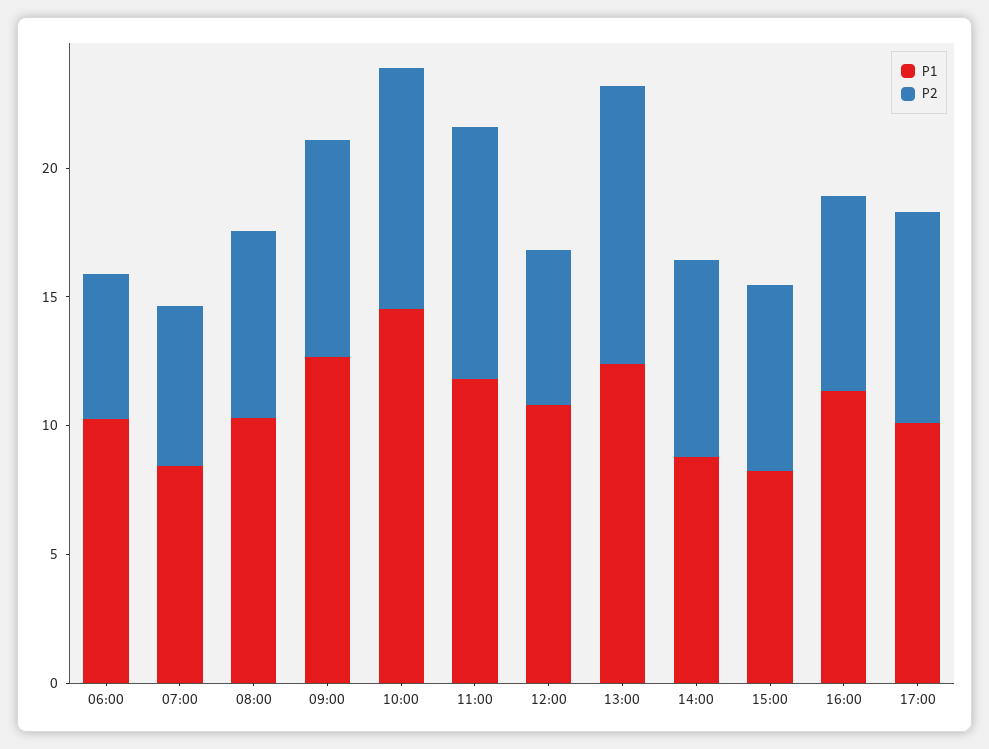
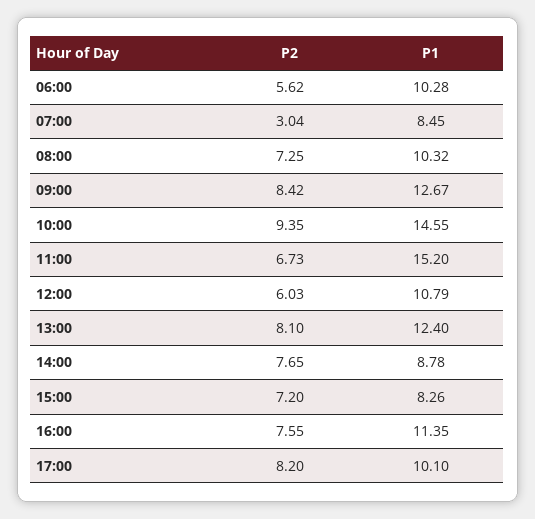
P2, 07:00: 6 -> 3.04
P1, 11:00: 12 -> 15.2
P2, 11:00: 10 -> 6.73
P2, 13:00: 11 -> 8.1

